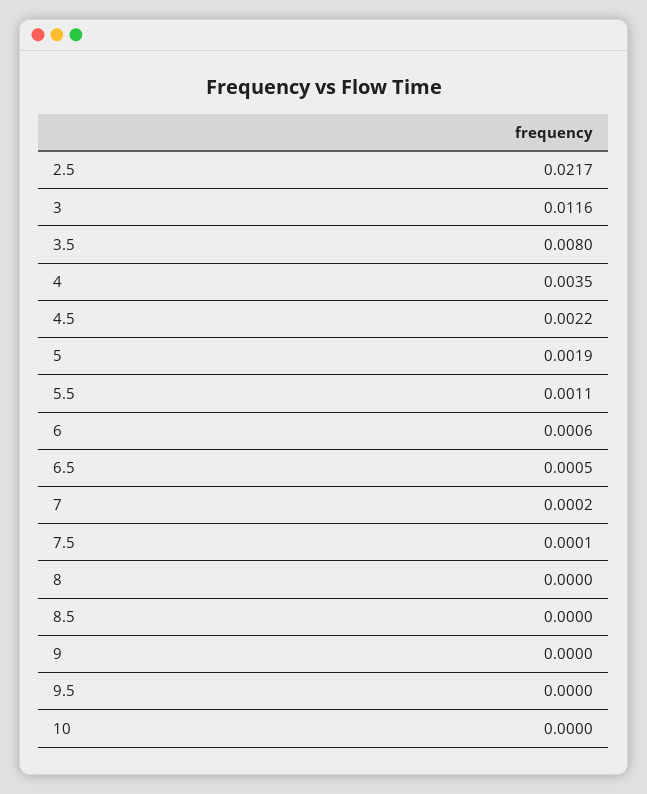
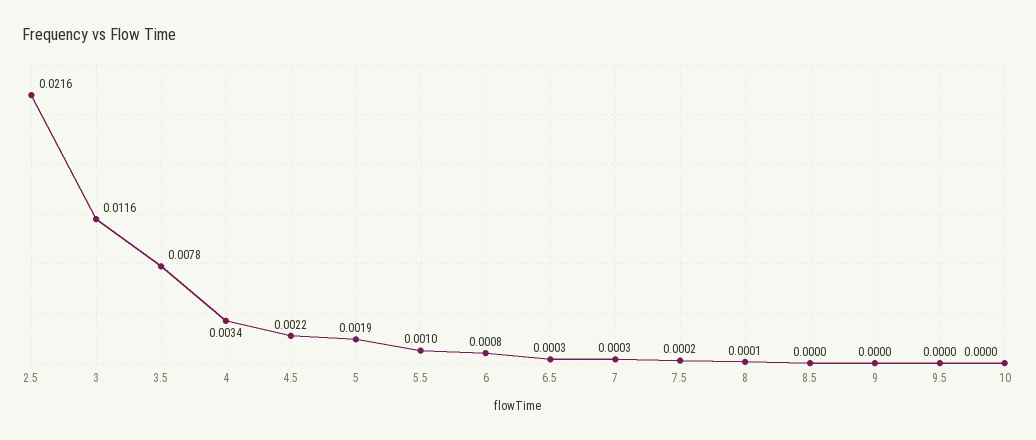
2.5: 0.0217 -> 0.0216
3.5: 0.008 -> 0.0078
4: 0.0035 -> 0.0034
5.5: 0.0011 -> 0.001
6: 0.0006 -> 0.0008
6.5: 0.0005 -> 0.0003
7: 0.0002 -> 0.0003
7.5: 0.0001 -> 0.0002
8: 0 -> 0.0001

